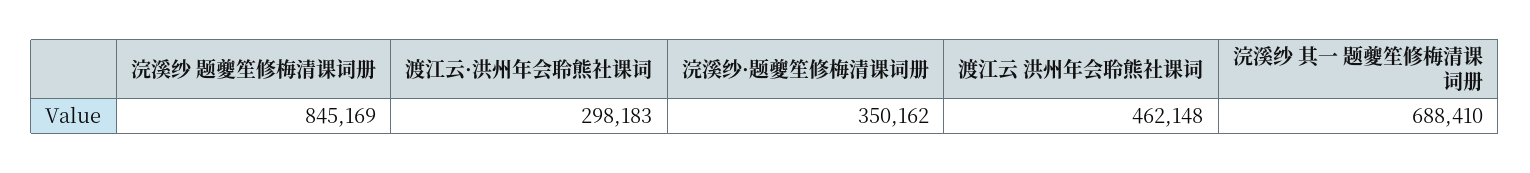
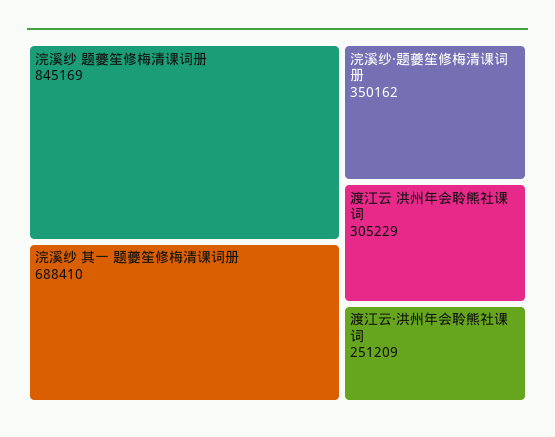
渡江云·洪州年会聆熊社课词: 298183 -> 251209
渡江云 洪州年会聆熊社课词: 462148 -> 305229

